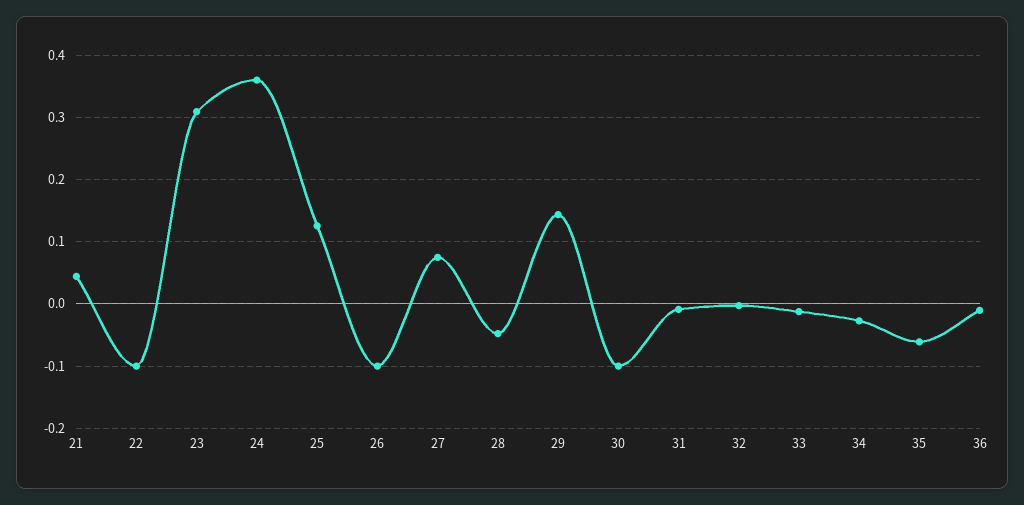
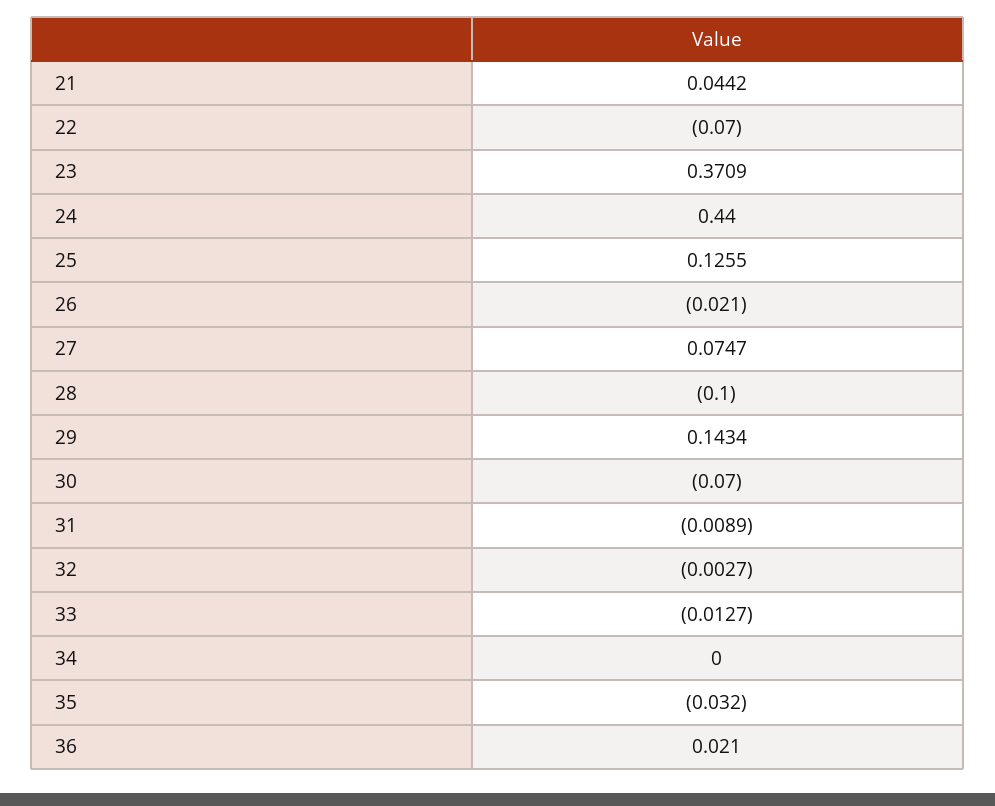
22: -0.1 -> -0.07
23: 0.31 -> 0.3709
24: 0.36 -> 0.44
26: -0.1 -> -0.021
28: -0.05 -> -0.1
30: -0.1 -> -0.07
34: -0.03 -> 0
35: -0.06 -> -0.032
36: -0.01 -> 0.021

